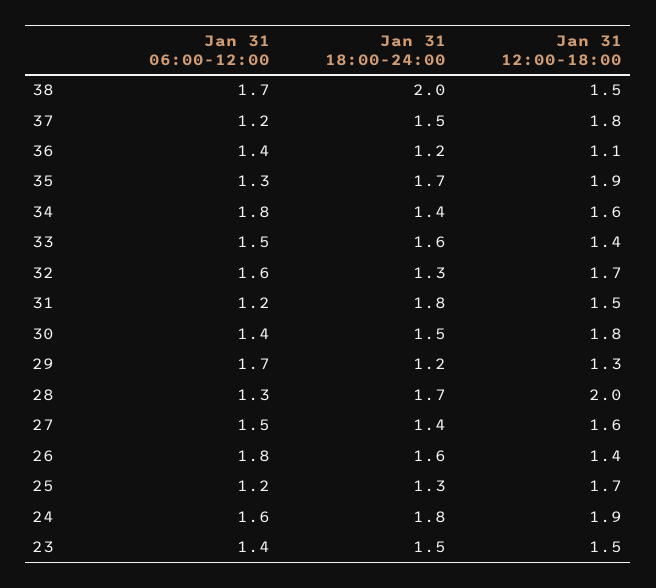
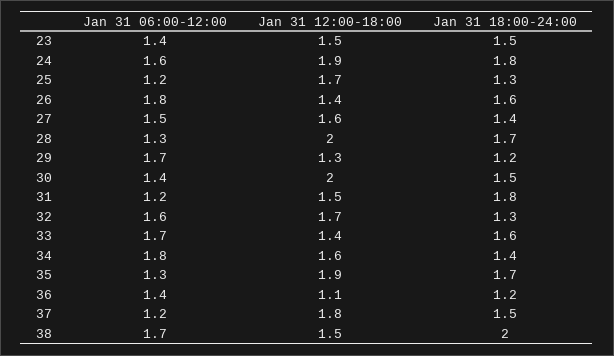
Jan 31 06:00-12:00, 33: 1.5 -> 1.7
Jan 31 12:00-18:00, 30: 1.8 -> 2

